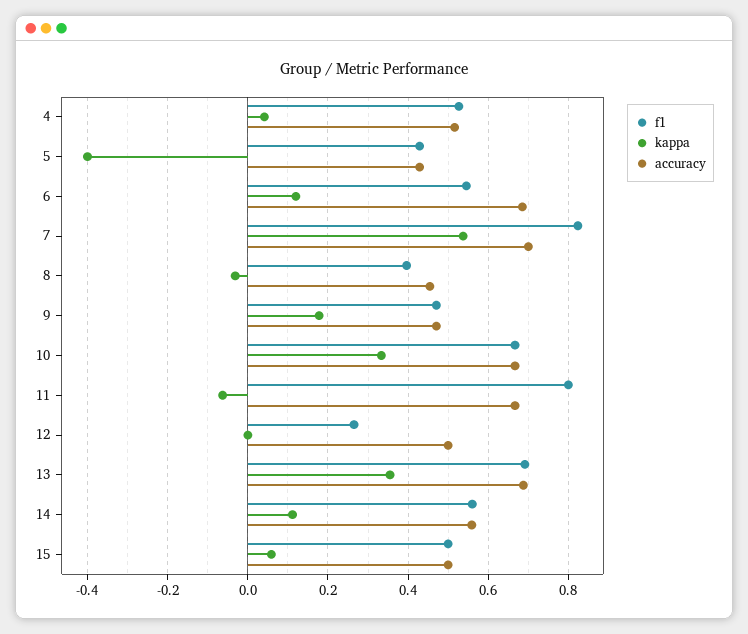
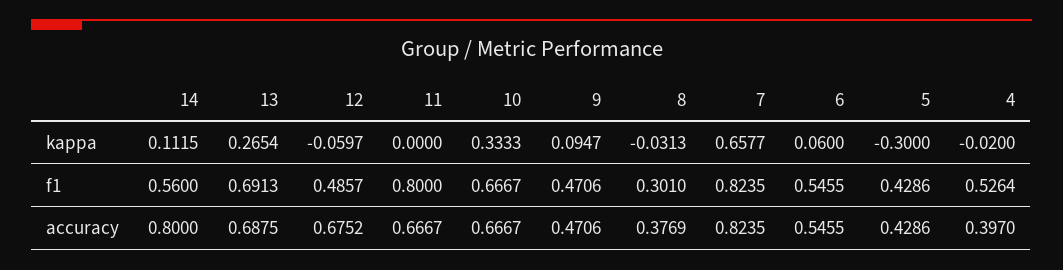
kappa, 4: 0.04 -> -0.02
accuracy, 4: 0.52 -> 0.397
kappa, 5: -0.4 -> -0.3
kappa, 6: 0.12 -> 0.06
accuracy, 6: 0.68 -> 0.5455
kappa, 7: 0.54 -> 0.6577
accuracy, 7: 0.7 -> 0.8235
f1, 8: 0.4 -> 0.301
accuracy, 8: 0.46 -> 0.3769
kappa, 9: 0.18 -> 0.0947
kappa, 11: -0.06 -> 0
f1, 12: 0.26 -> 0.4857
kappa, 12: 0 -> -0.0597
accuracy, 12: 0.5 -> 0.6752
kappa, 13: 0.36 -> 0.2654
accuracy, 14: 0.56 -> 0.8
f1, 15: 0.5 -> none
kappa, 15: 0.06 -> none
accuracy, 15: 0.5 -> none

